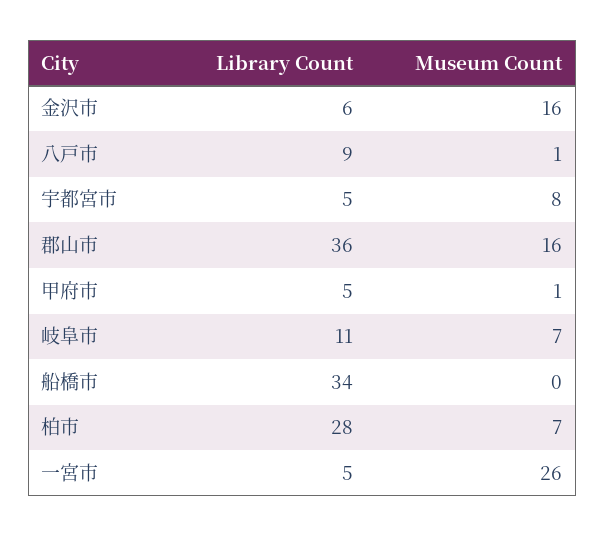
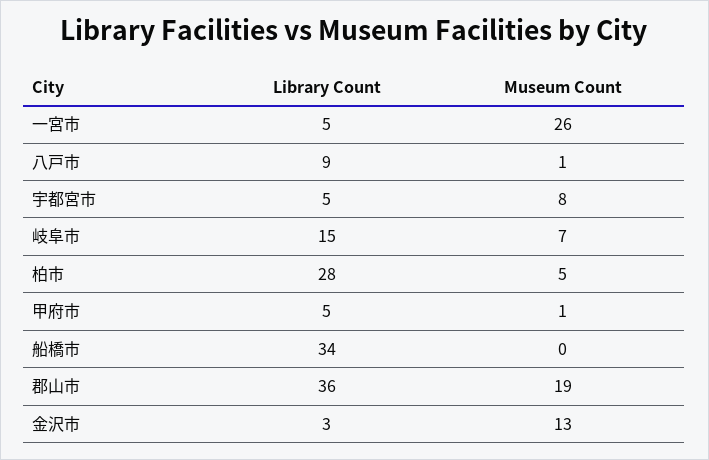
Library Count, 金沢市: 6 -> 3
Museum Count, 金沢市: 16 -> 13
Museum Count, 郡山市: 16 -> 19
Library Count, 岐阜市: 11 -> 15
Museum Count, 柏市: 7 -> 5

